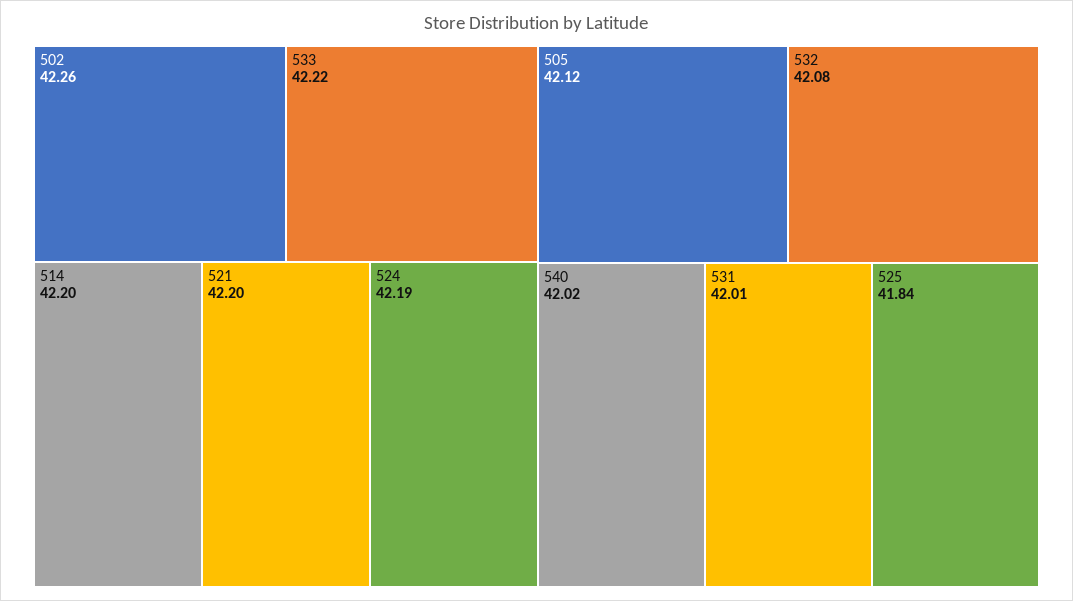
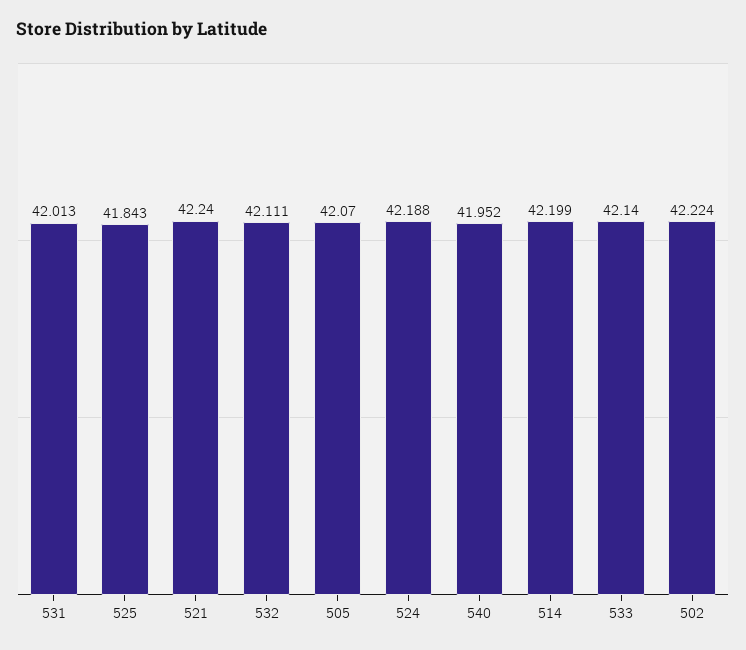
502: 42.26 -> 42.224
533: 42.22 -> 42.14
521: 42.2 -> 42.24
505: 42.12 -> 42.07
532: 42.08 -> 42.111
540: 42.02 -> 41.952

